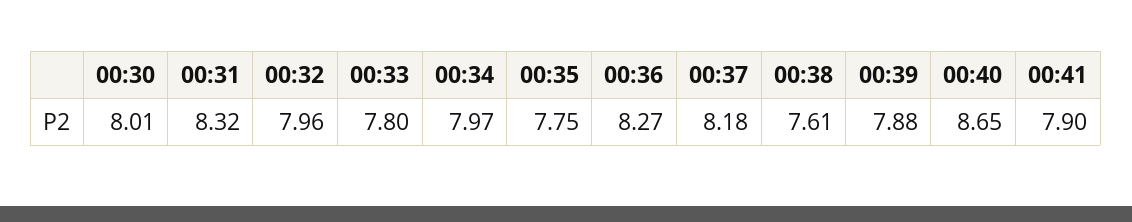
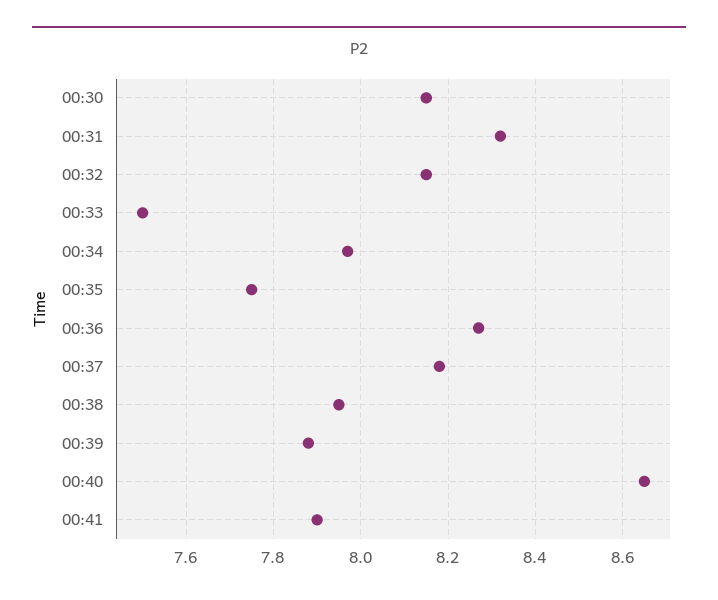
00:30: 8.01 -> 8.15
00:32: 7.96 -> 8.15
00:33: 7.8 -> 7.5
00:38: 7.61 -> 7.95

